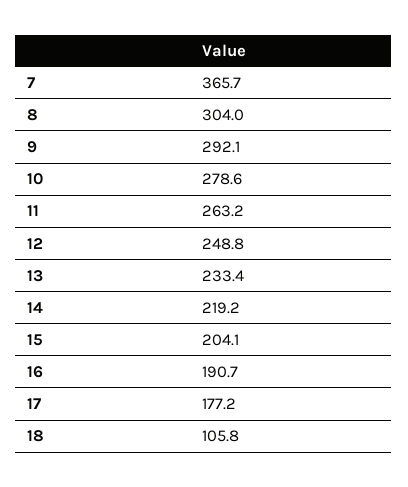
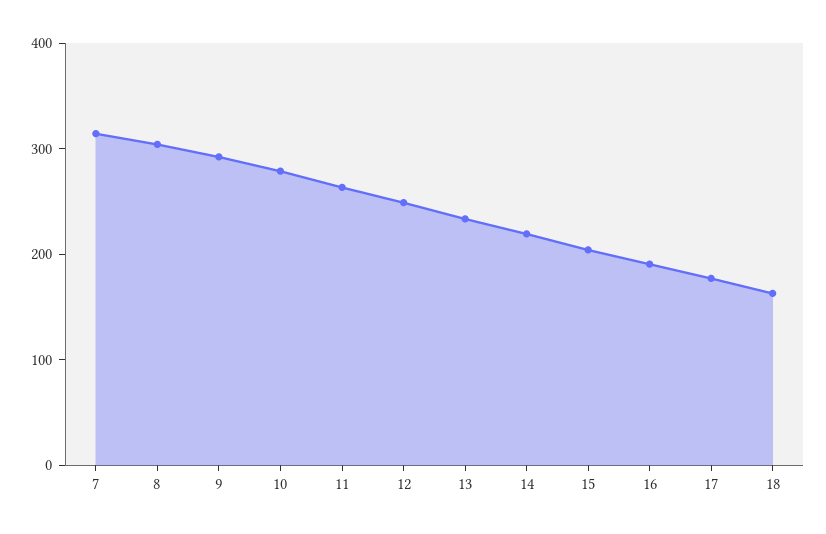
7: 365.7 -> 320
18: 105.8 -> 160

